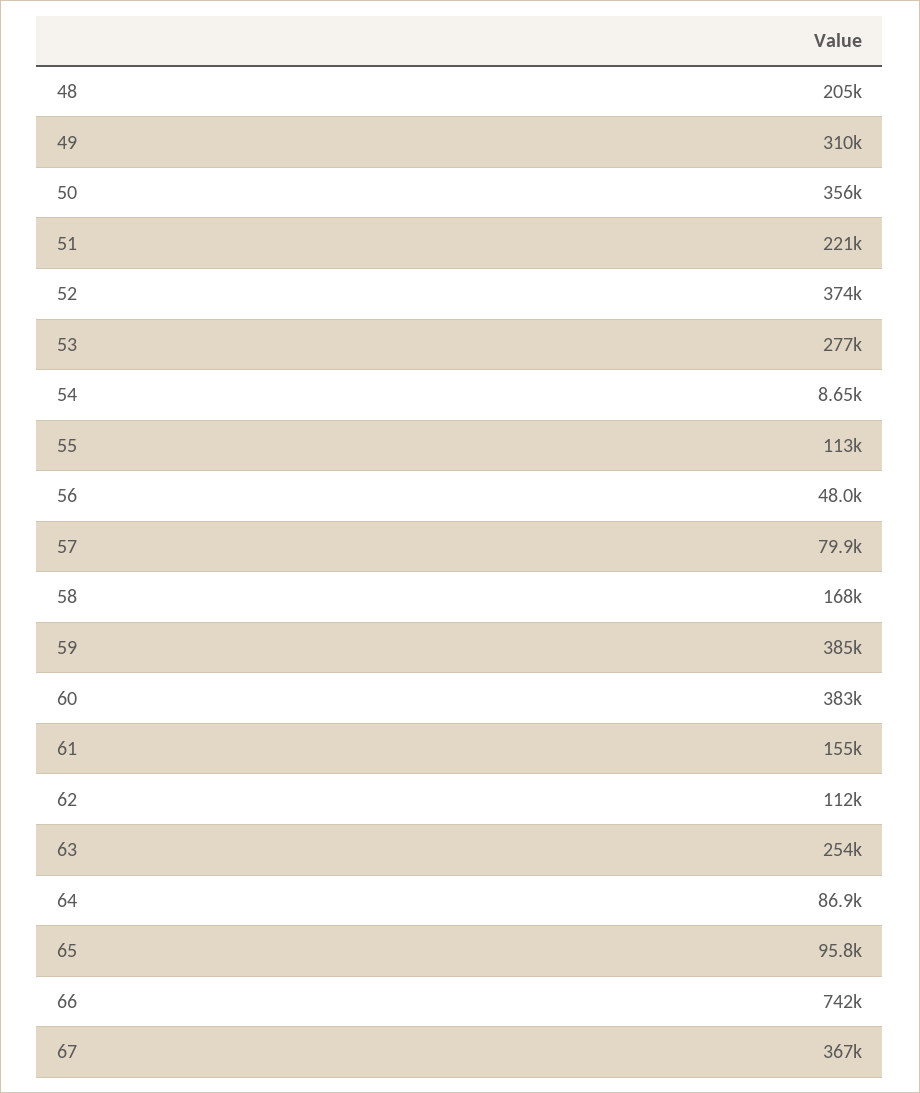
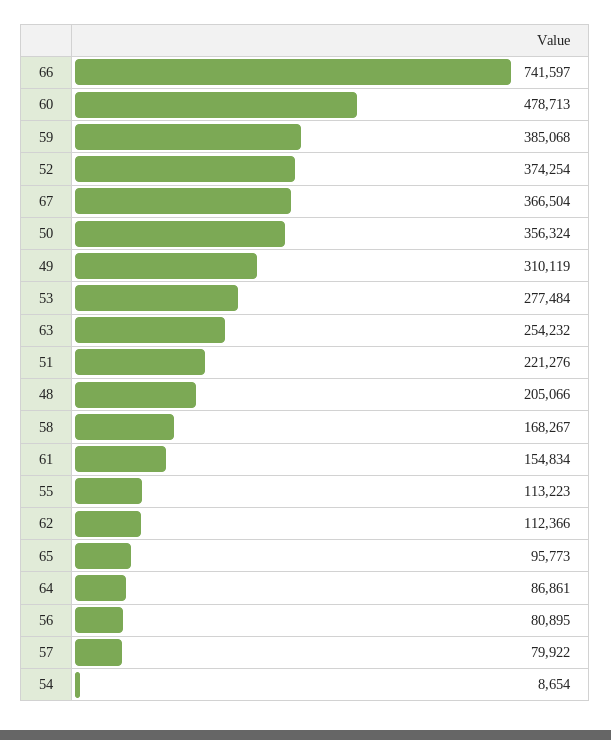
56: 48000 -> 80895
60: 383000 -> 478713

